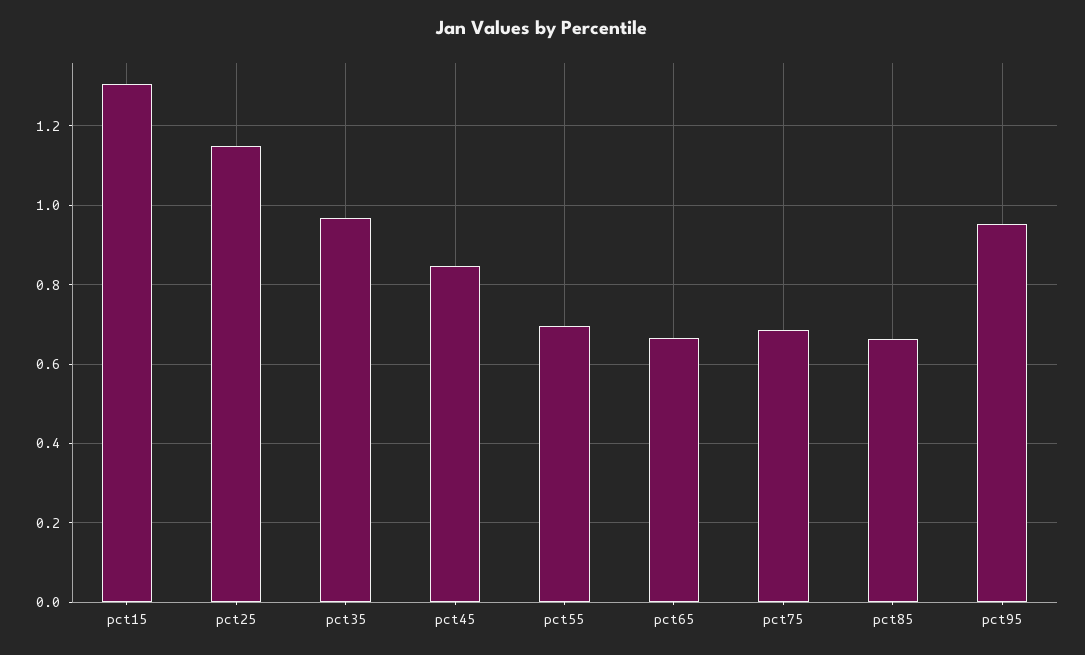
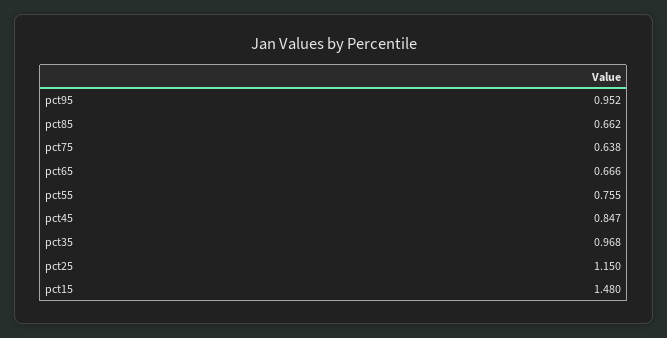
pct15: 1.3 -> 1.48
pct55: 0.7 -> 0.755
pct75: 0.68 -> 0.638

